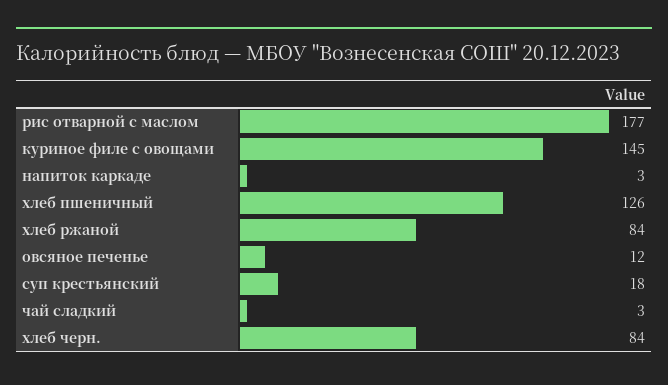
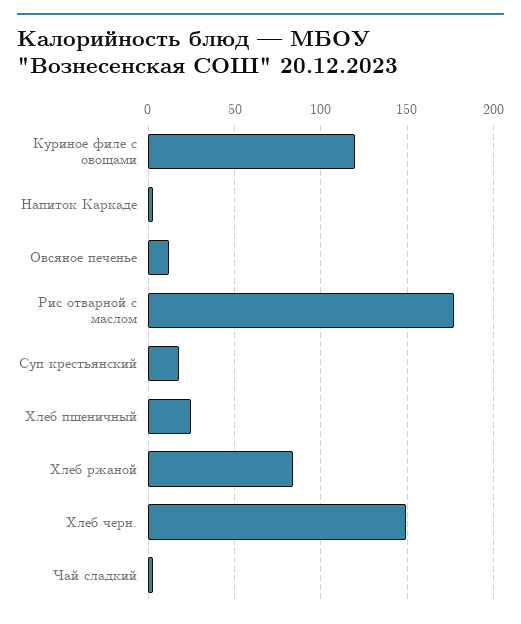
куриное филе с овощами: 145 -> 120
хлеб пшеничный: 126 -> 25
хлеб черн.: 84 -> 150

